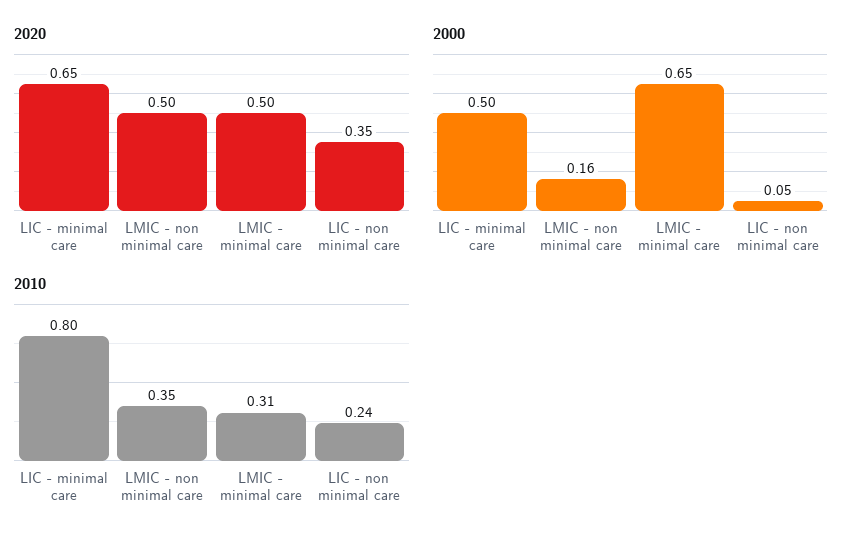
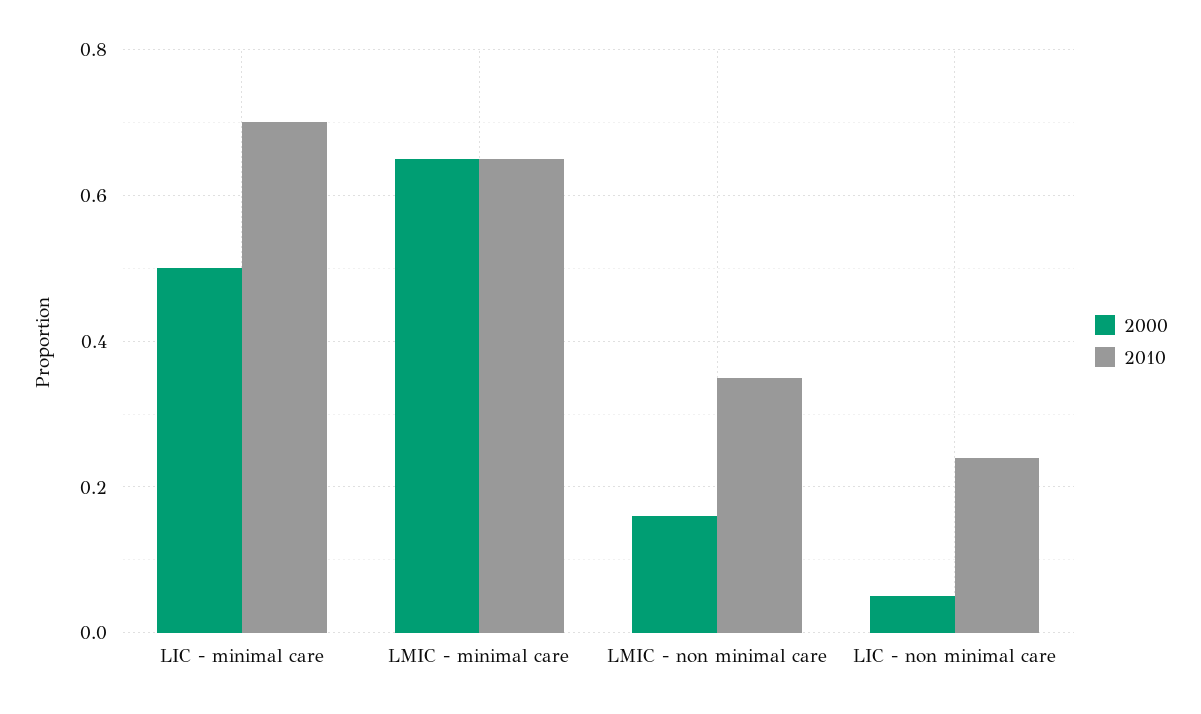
2020, LIC - minimal care: 0.65 -> none
2020, LMIC - non minimal care: 0.5 -> none
2020, LMIC - minimal care: 0.5 -> none
2020, LIC - non minimal care: 0.35 -> none
2010, LIC - minimal care: 0.8 -> 0.7
2010, LMIC - minimal care: 0.31 -> 0.65

